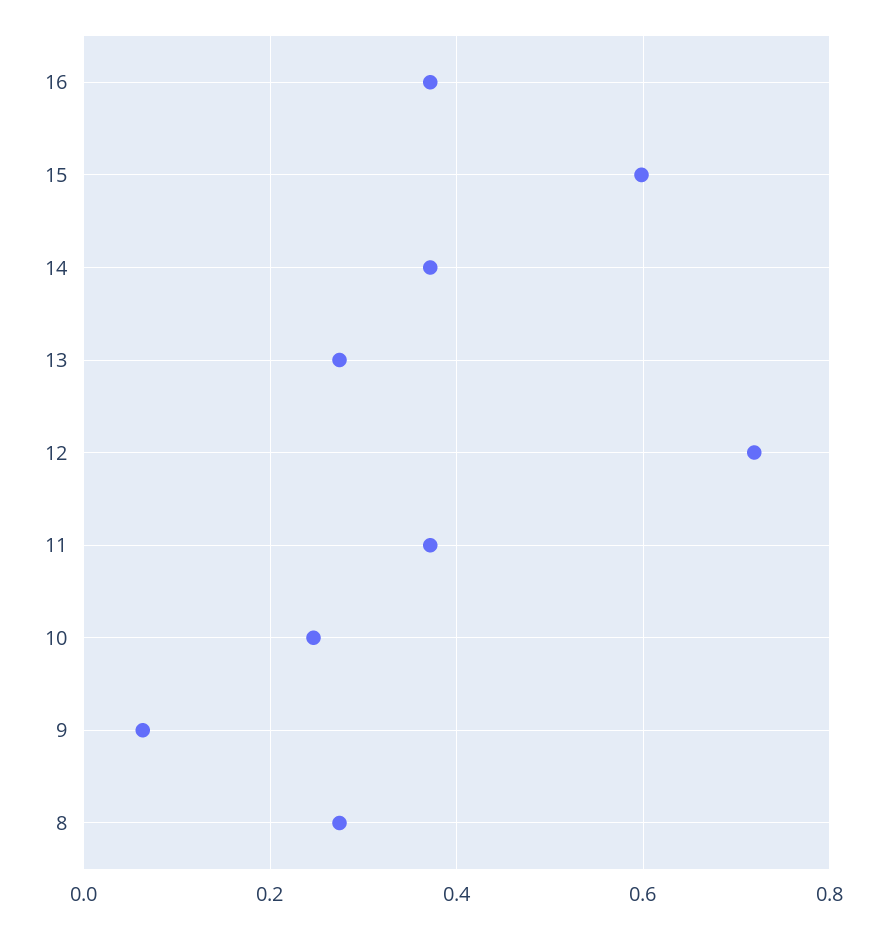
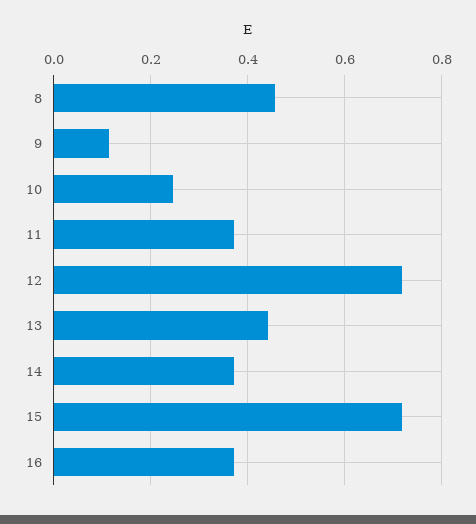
15: 0.6 -> 0.72
13: 0.28 -> 0.44
9: 0.06 -> 0.12
8: 0.28 -> 0.46

